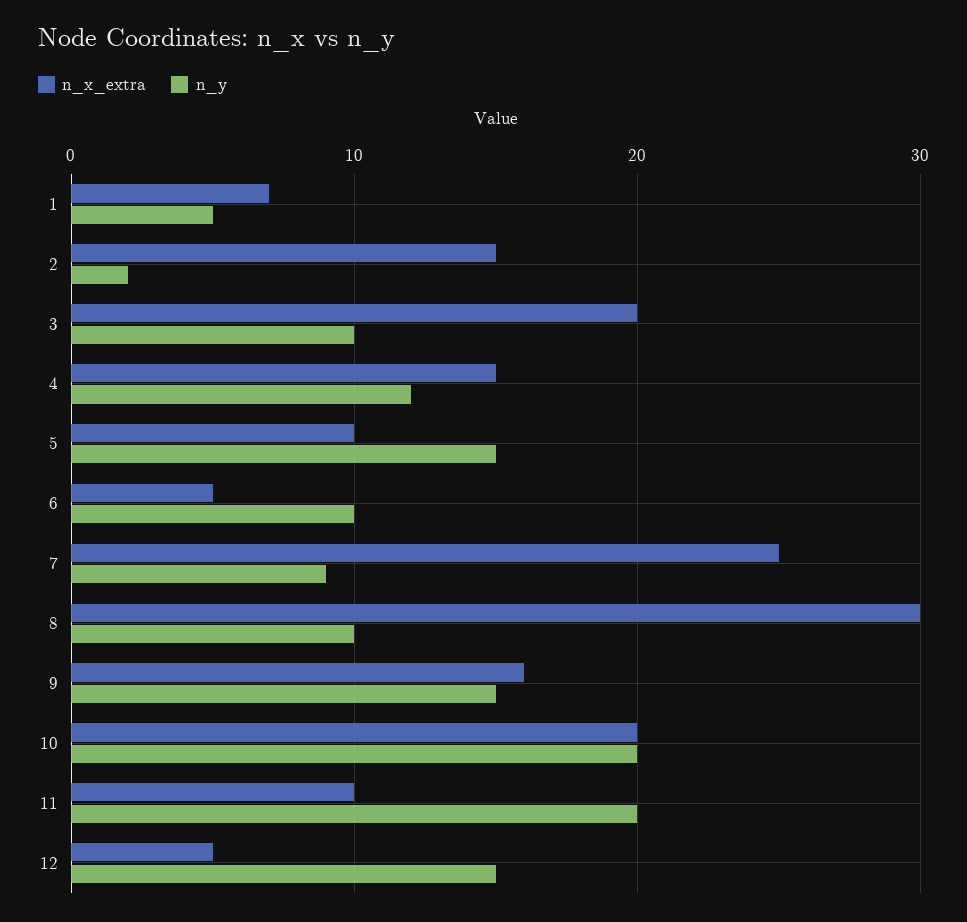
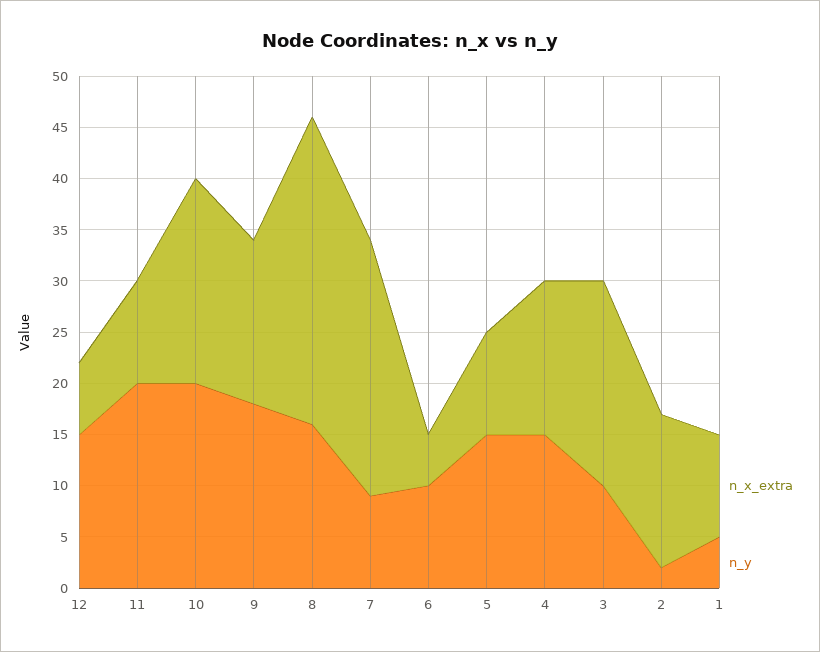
n_x_extra, 1: 7 -> 10
n_y, 4: 12 -> 15
n_y, 8: 10 -> 16
n_y, 9: 15 -> 18
n_x_extra, 12: 5 -> 7

